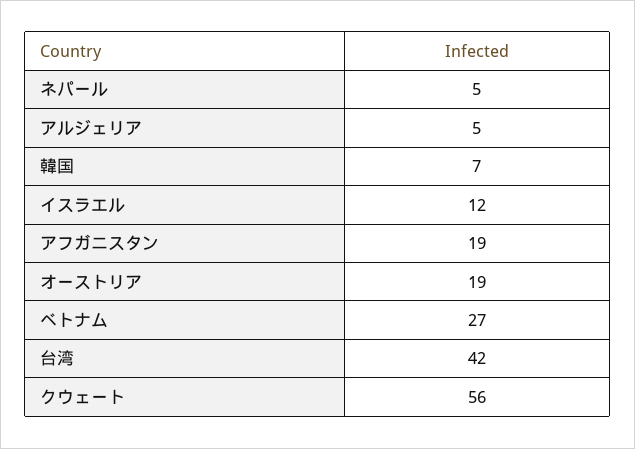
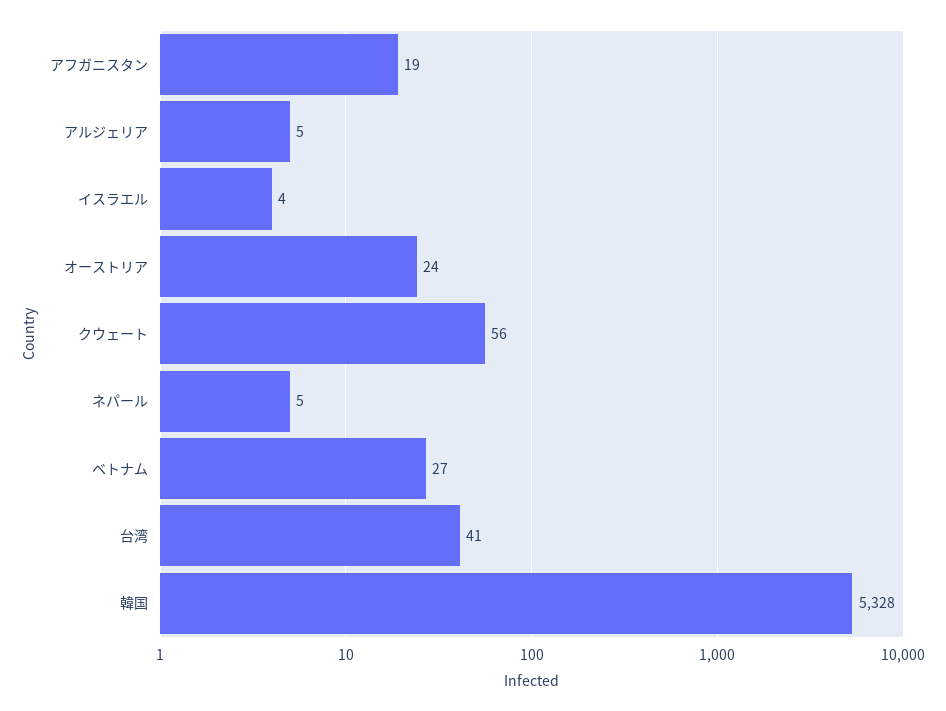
韓国: 7 -> 5328
イスラエル: 12 -> 4
オーストリア: 19 -> 24
台湾: 42 -> 41

